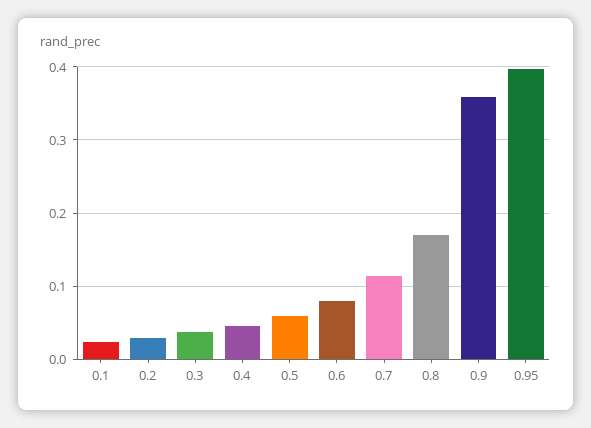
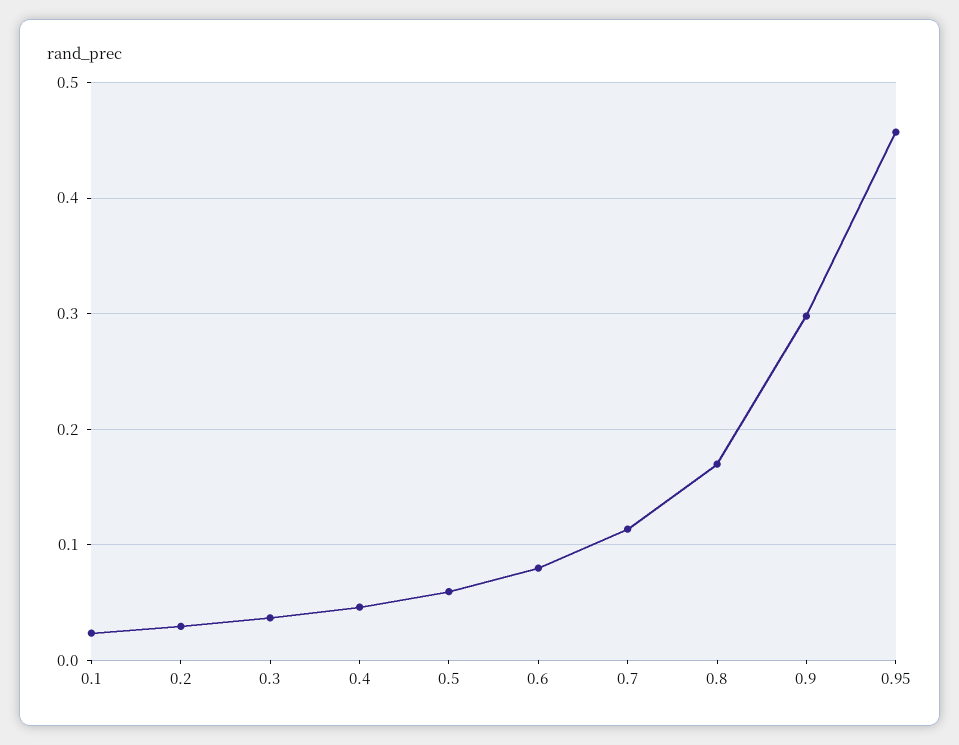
0.9: 0.36 -> 0.3
0.95: 0.4 -> 0.46

